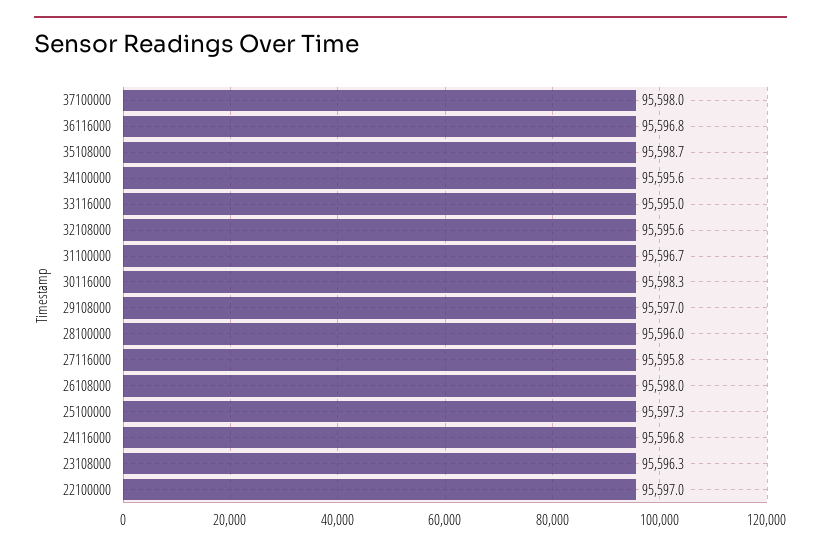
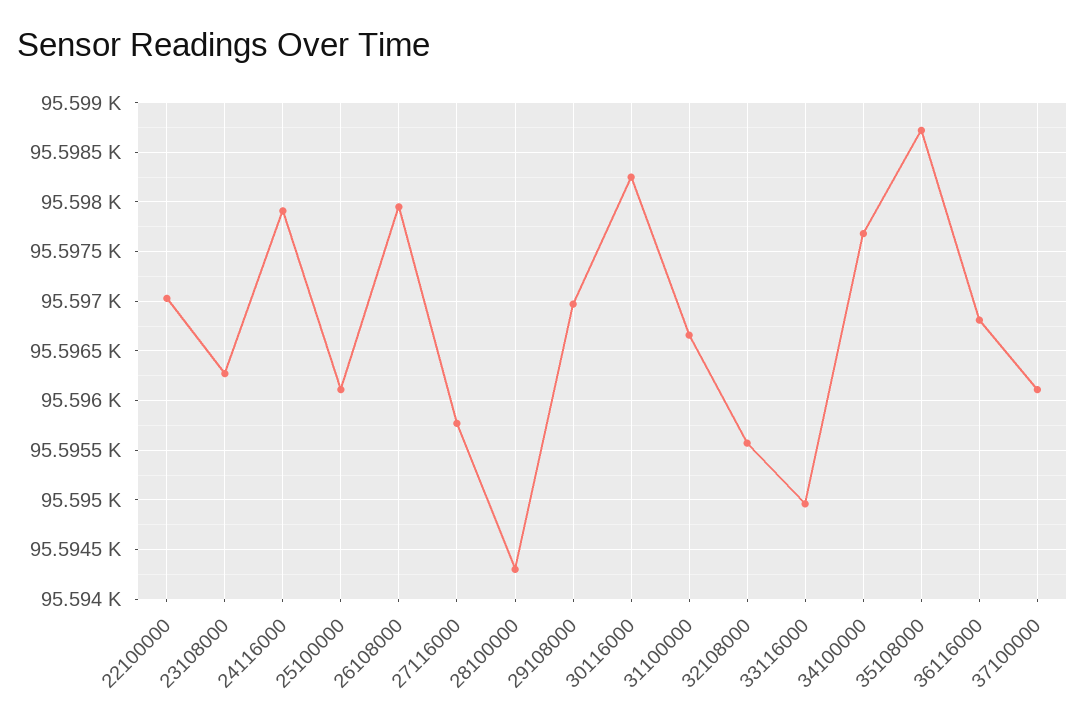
37100000: 95598 -> 95596.1
34100000: 95595.6 -> 95597.7
28100000: 95596 -> 95594.3
25100000: 95597.3 -> 95596.1
24116000: 95596.8 -> 95597.9

